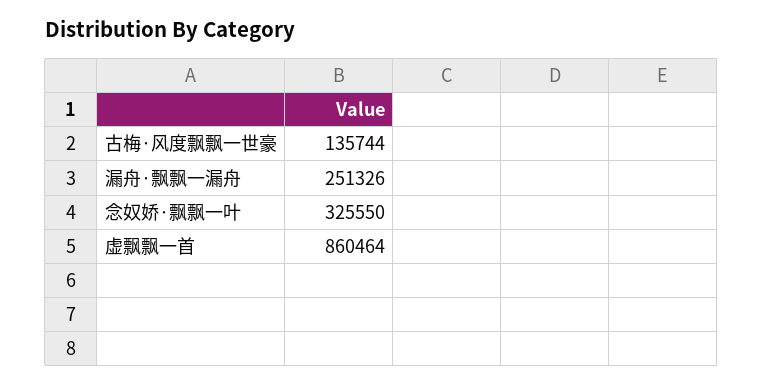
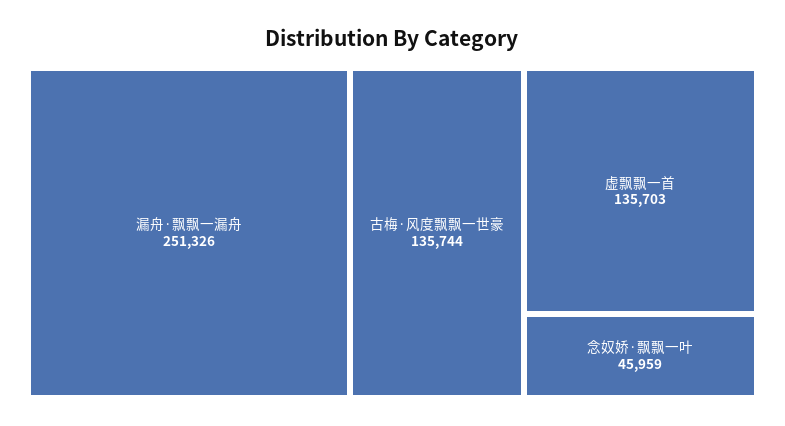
念奴娇·飘飘一叶: 325550 -> 45959
虚飘飘一首: 860464 -> 135703

